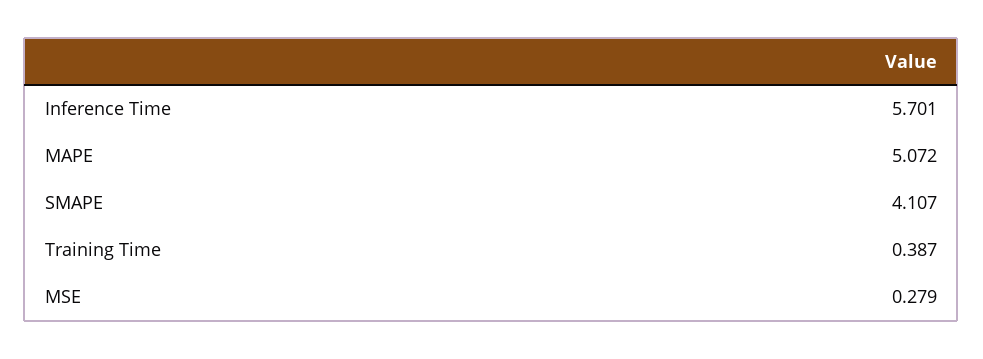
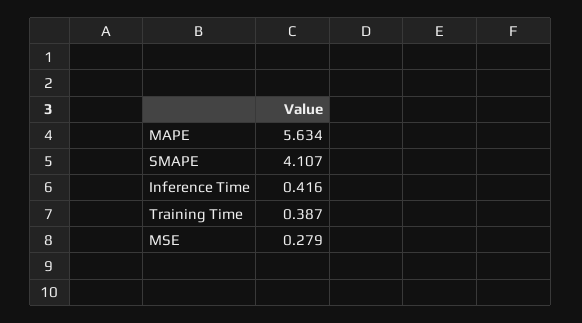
Inference Time: 5.701 -> 0.416
MAPE: 5.072 -> 5.634

